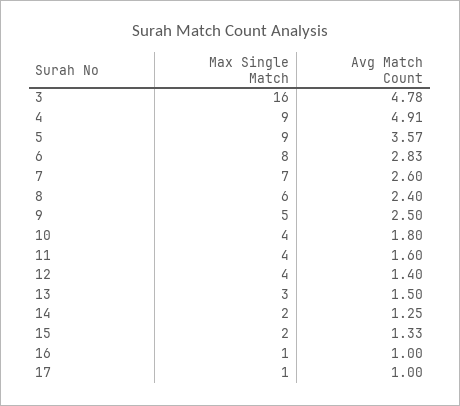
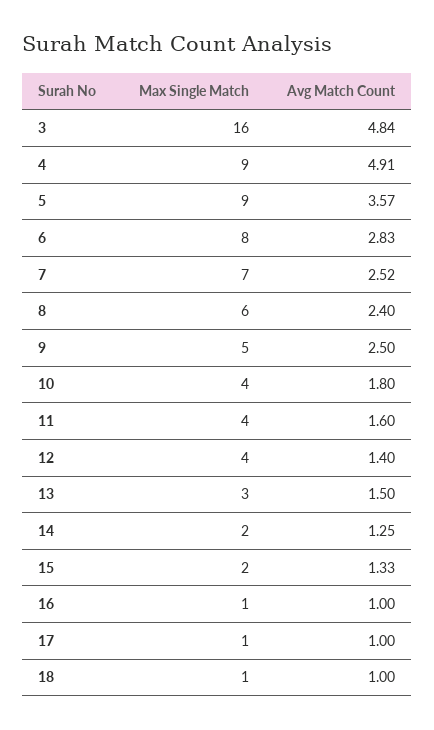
Avg Match Count, 3: 4.78 -> 4.84
Avg Match Count, 7: 2.6 -> 2.52
Max Single Match, 18: none -> 1
Avg Match Count, 18: none -> 1

